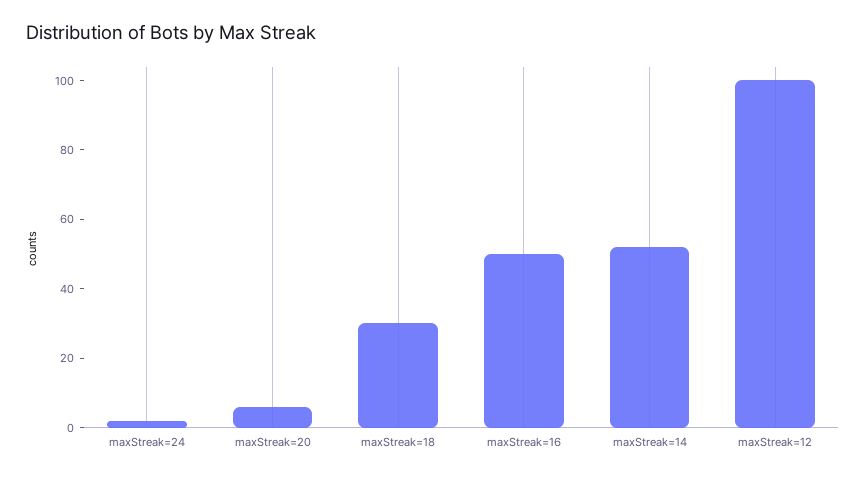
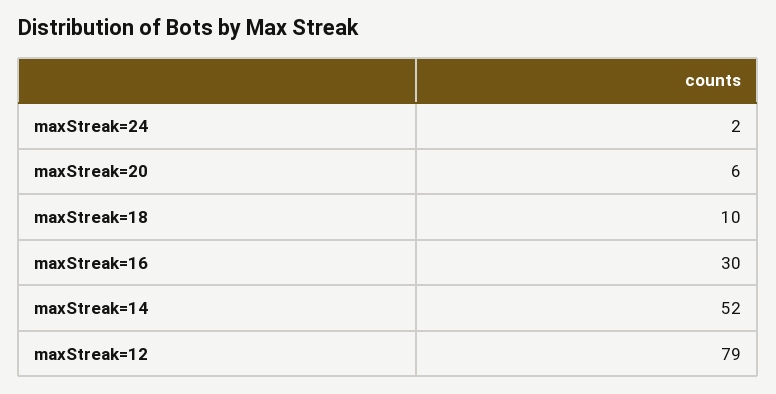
maxStreak=18: 30 -> 10
maxStreak=16: 50 -> 30
maxStreak=12: 100 -> 79

